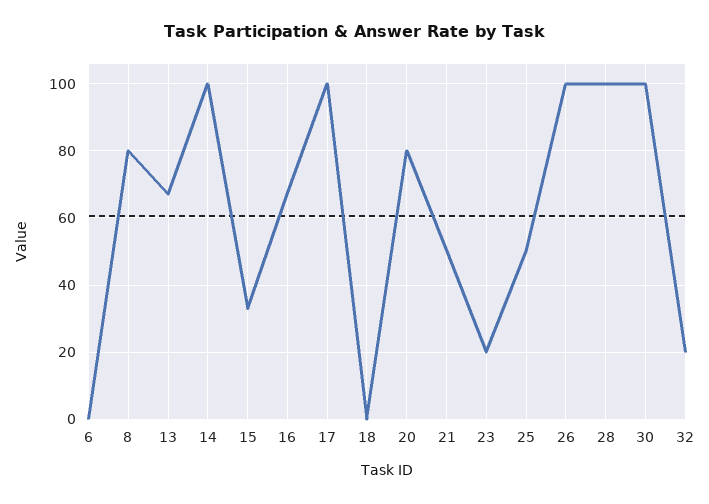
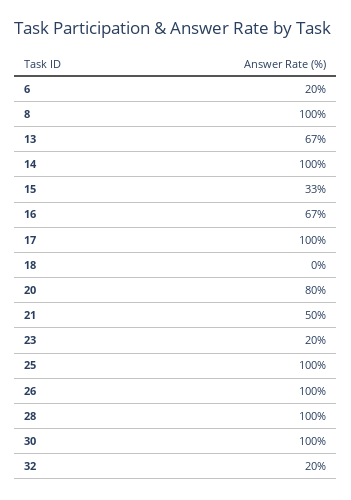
6: 0 -> 20
8: 80 -> 100
25: 50 -> 100

